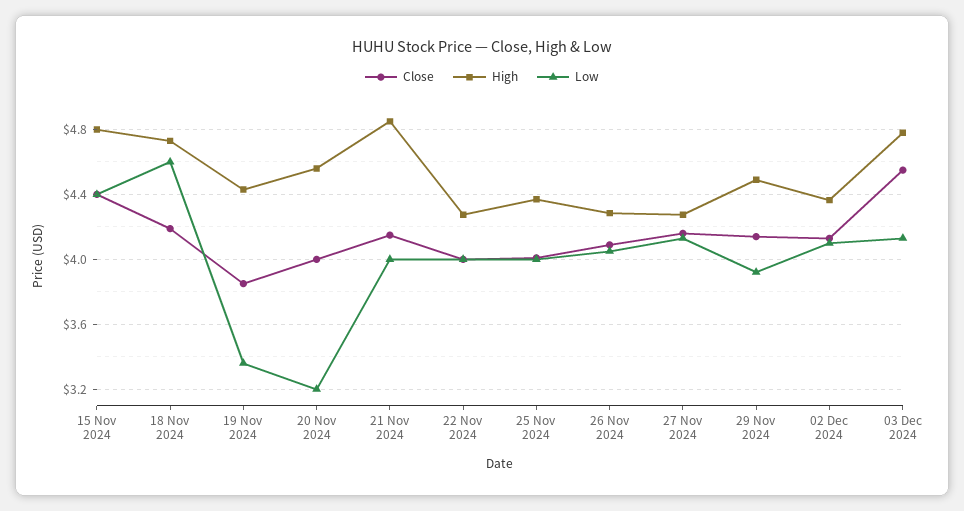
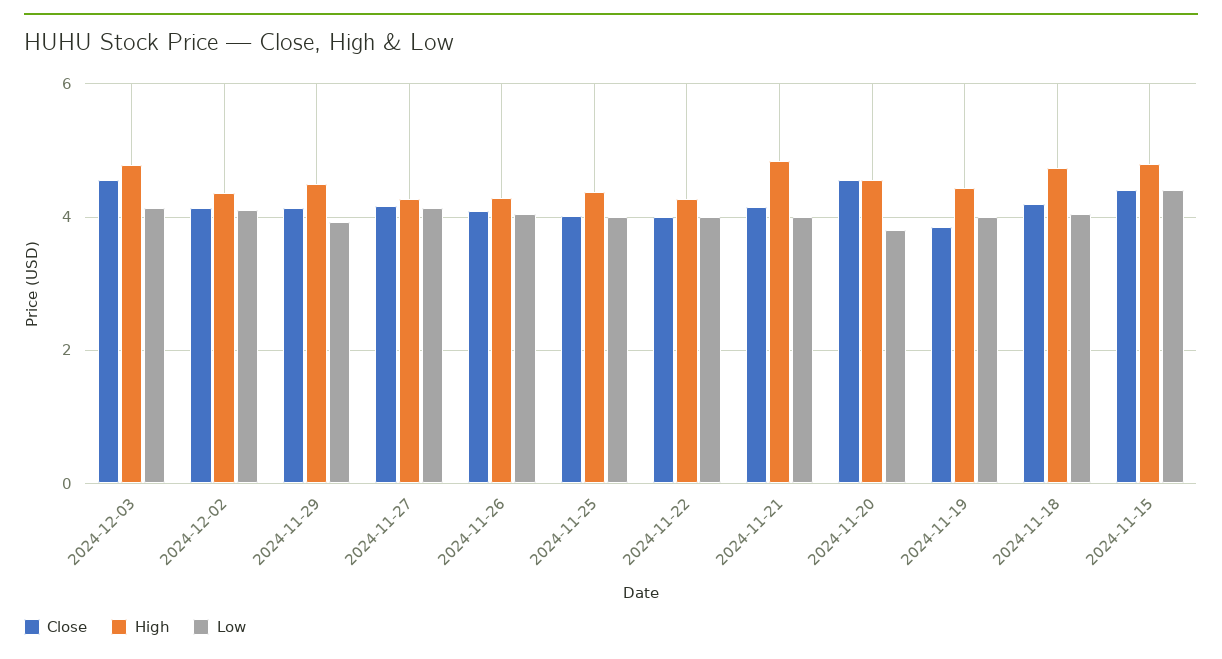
Low, 18 Nov 2024: 4.6 -> 4
Low, 19 Nov 2024: 3.35 -> 4
Close, 20 Nov 2024: 4 -> 4.6
Low, 20 Nov 2024: 3.2 -> 3.8

